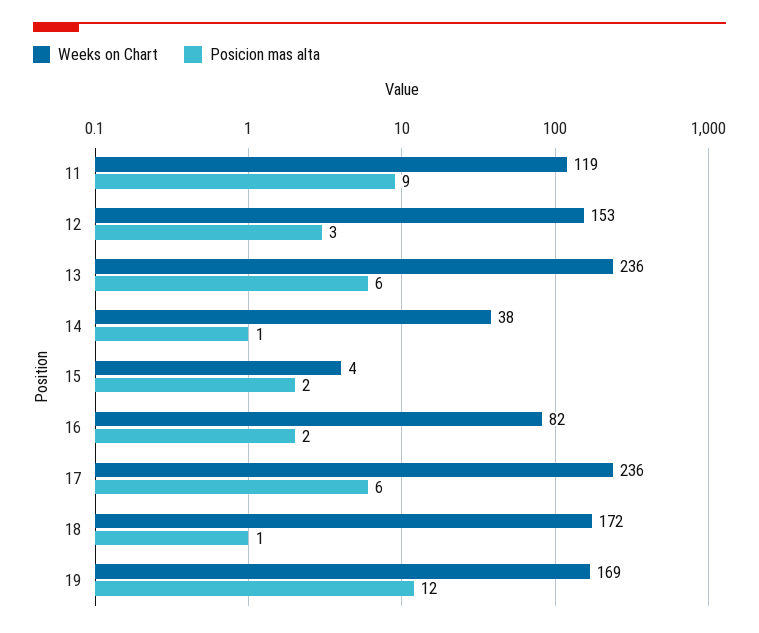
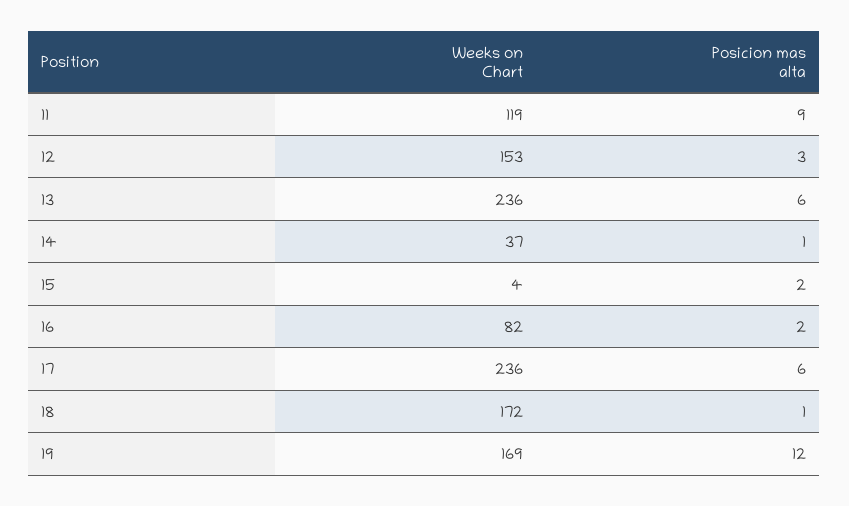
Weeks on Chart, 14: 38 -> 37

